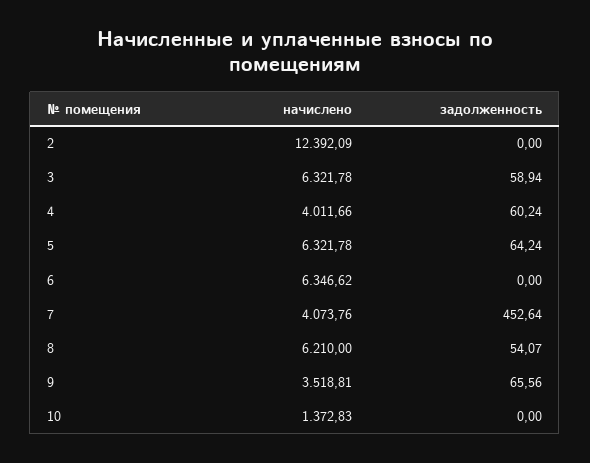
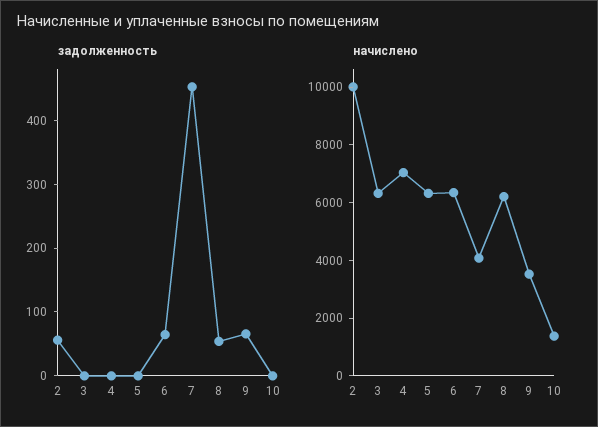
начислено, 2: 12392.09 -> 10000
задолженность, 2: 0 -> 60
задолженность, 3: 58.94 -> 0
начислено, 4: 4011.66 -> 7000
задолженность, 4: 60.24 -> 0
задолженность, 5: 64.24 -> 0
задолженность, 6: 0 -> 60

